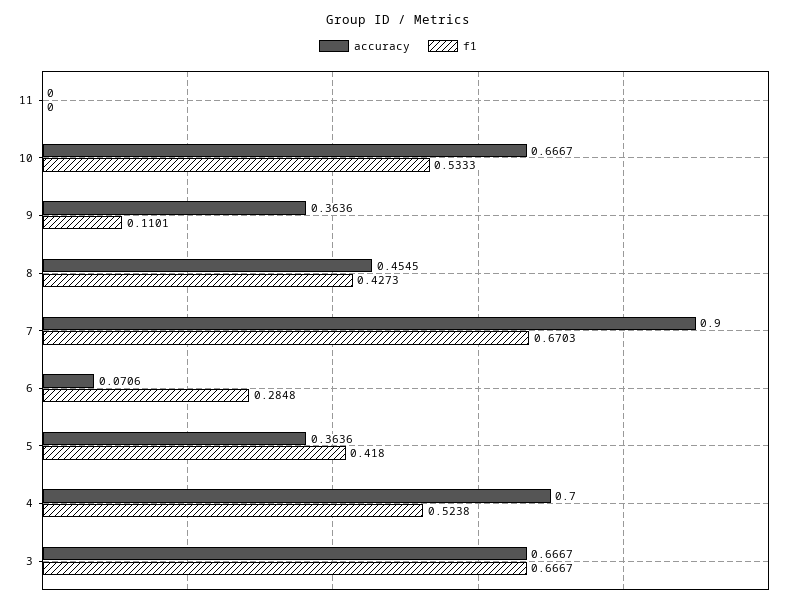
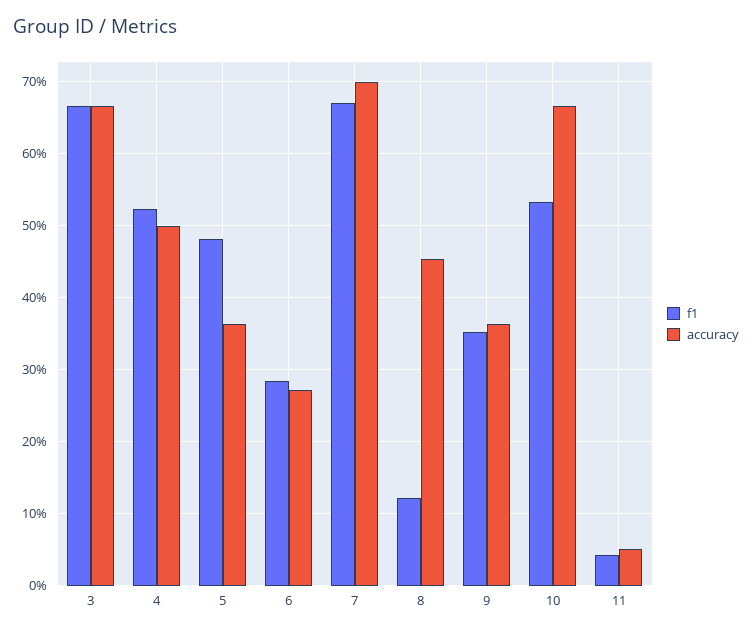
accuracy, 11: 0 -> 0.05
f1, 11: 0 -> 0.04
f1, 9: 0.1101 -> 0.35
f1, 8: 0.4273 -> 0.12
accuracy, 7: 0.9 -> 0.7
accuracy, 6: 0.0706 -> 0.27
f1, 5: 0.418 -> 0.48
accuracy, 4: 0.7 -> 0.5

